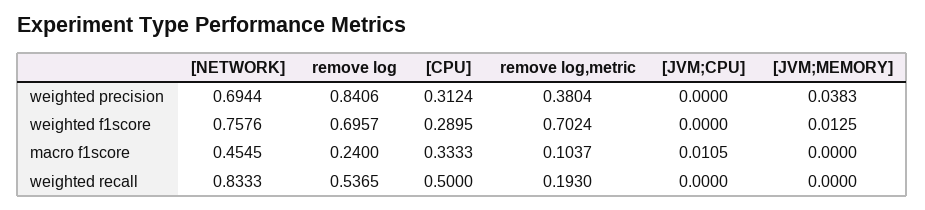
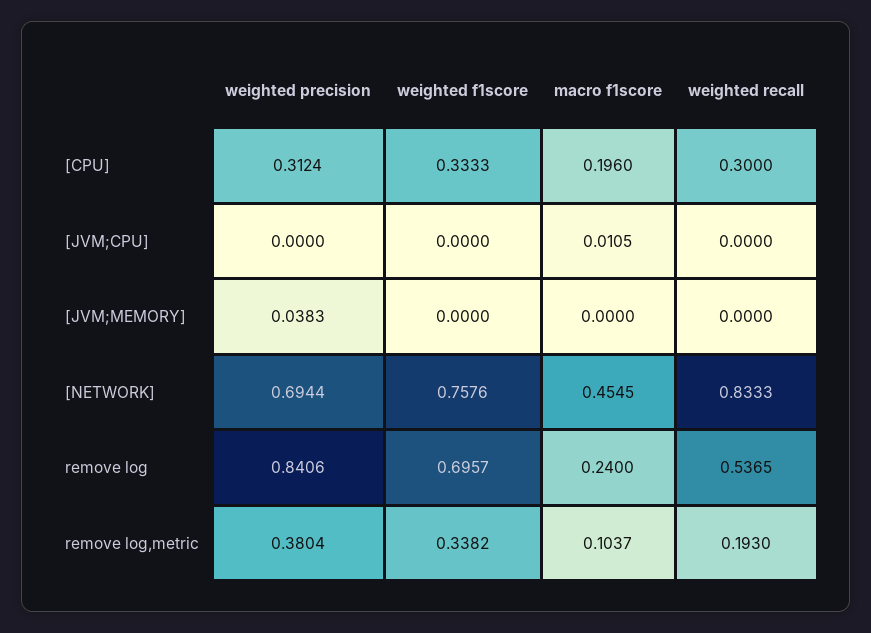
[CPU], weighted f1score: 0.2895 -> 0.3333
remove log,metric, weighted f1score: 0.7024 -> 0.3382
[JVM;MEMORY], weighted f1score: 0.0125 -> 0
[CPU], macro f1score: 0.3333 -> 0.196
[CPU], weighted recall: 0.5 -> 0.3

